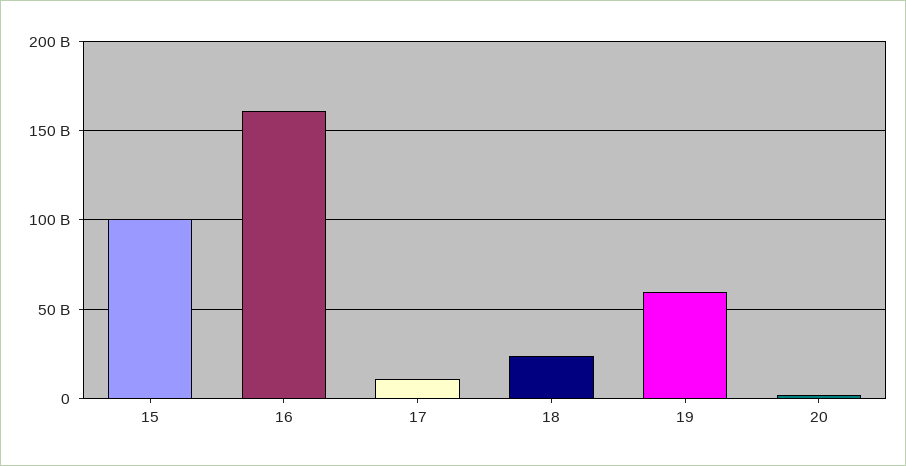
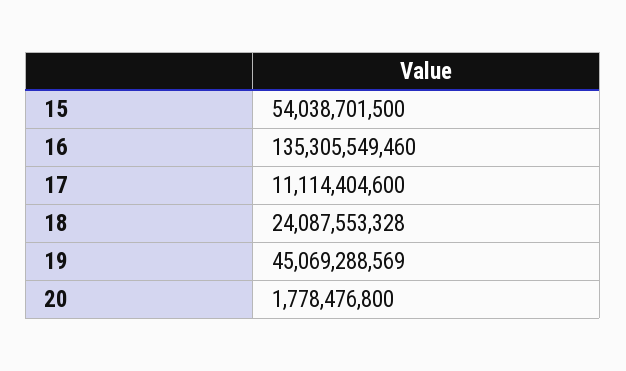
15: 100000000000 -> 54038701500
16: 160000000000 -> 135305549460
19: 60000000000 -> 45069288569

